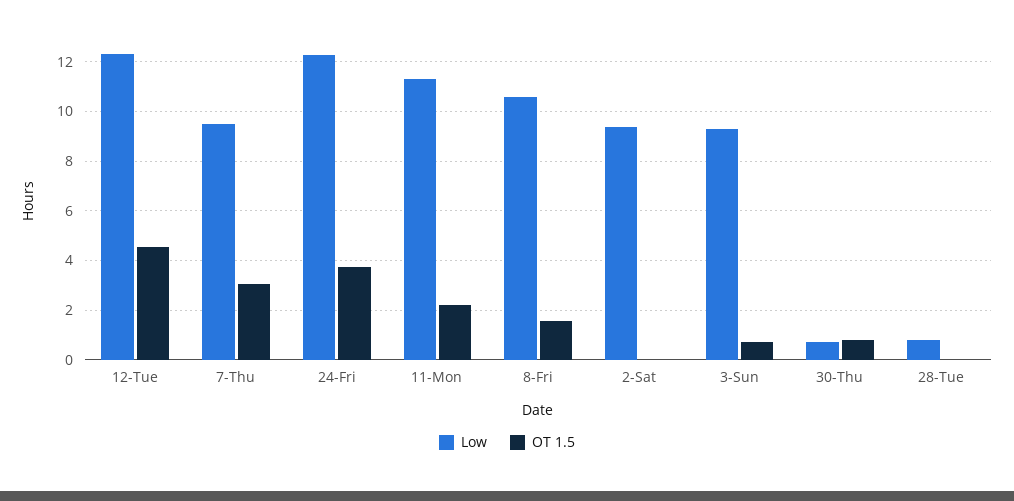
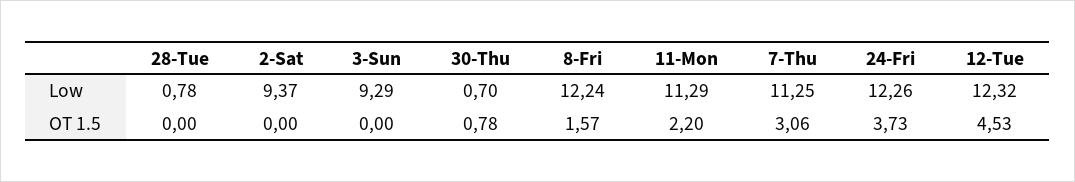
Low, 7-Thu: 9.5 -> 11.25
Low, 8-Fri: 10.5 -> 12.24
OT 1.5, 3-Sun: 0.75 -> 0

